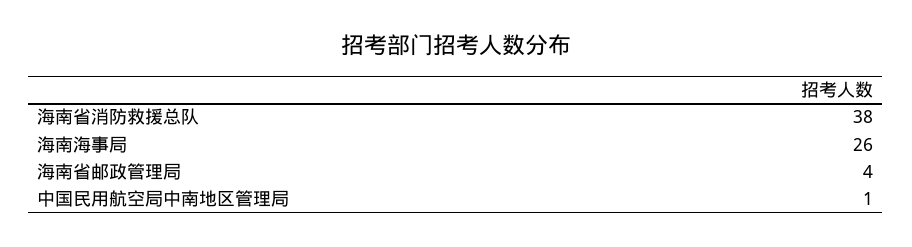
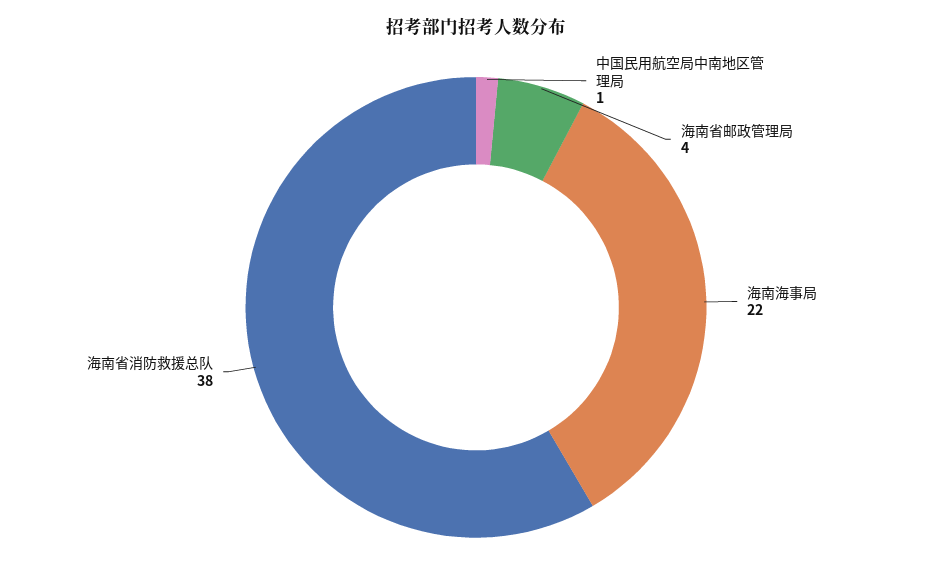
海南海事局: 26 -> 22

